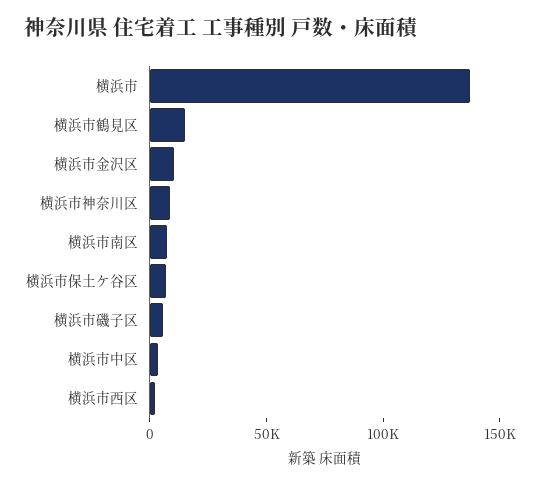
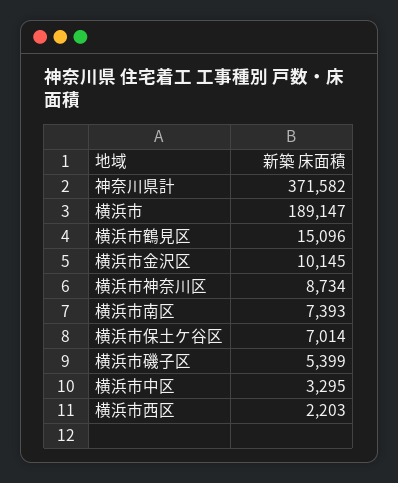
横浜市: 140000 -> 189147
神奈川県計: none -> 371582

